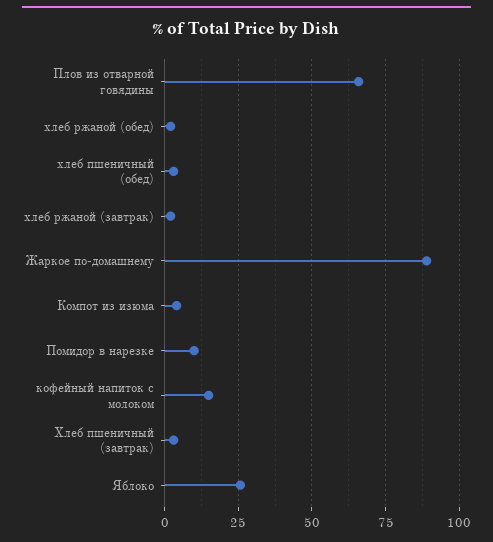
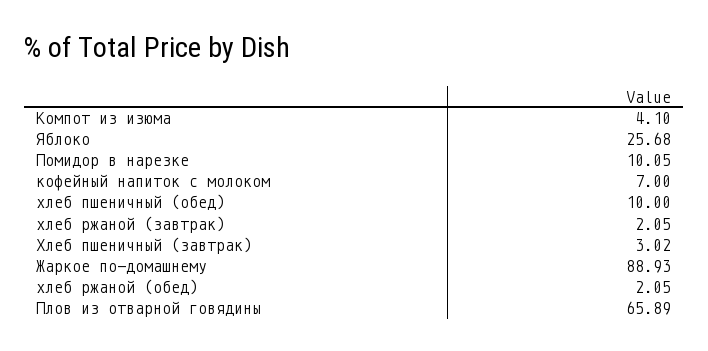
хлеб пшеничный (обед): 2.5 -> 10
кофейный напиток с молоком: 15 -> 7

